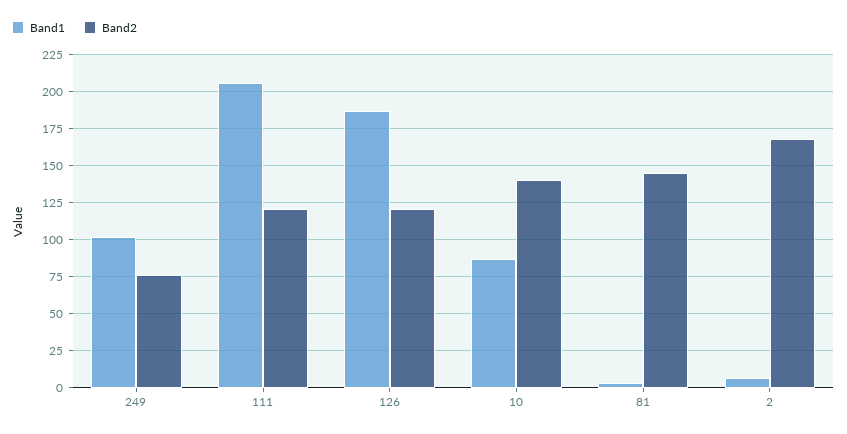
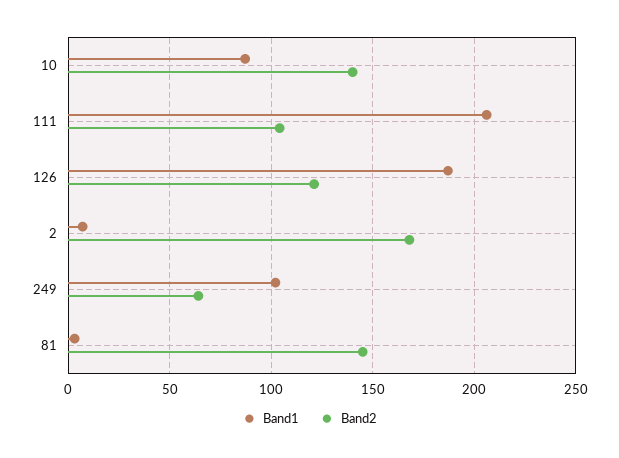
Band2, 249: 75 -> 65
Band2, 111: 120 -> 105

